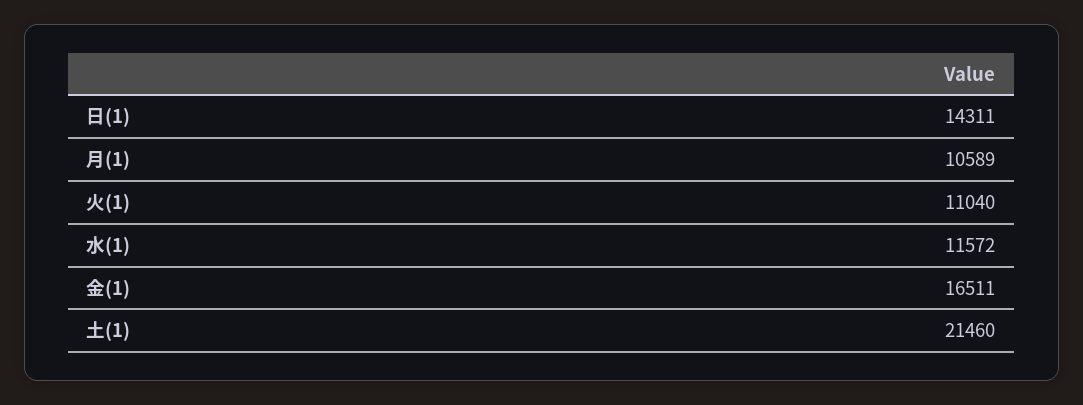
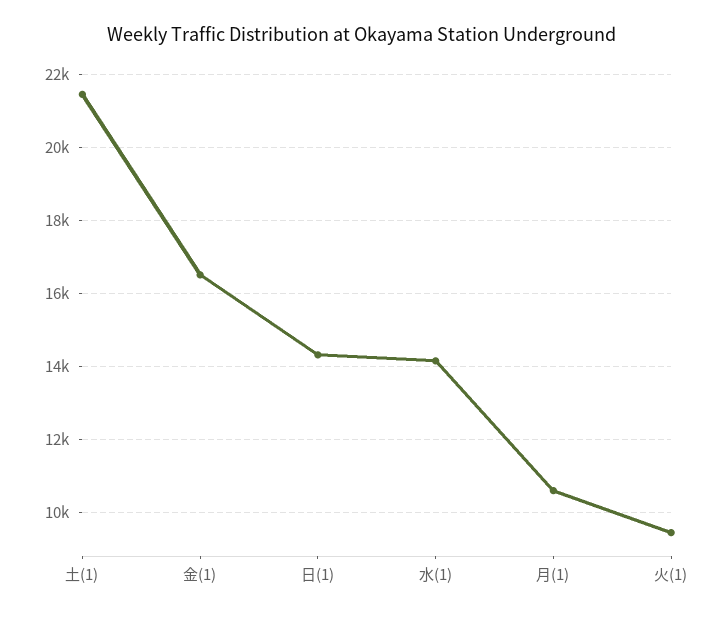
火(1): 11040 -> 9400
水(1): 11572 -> 14200

